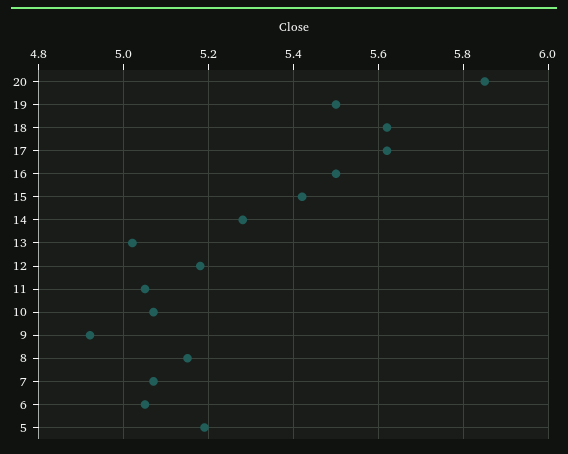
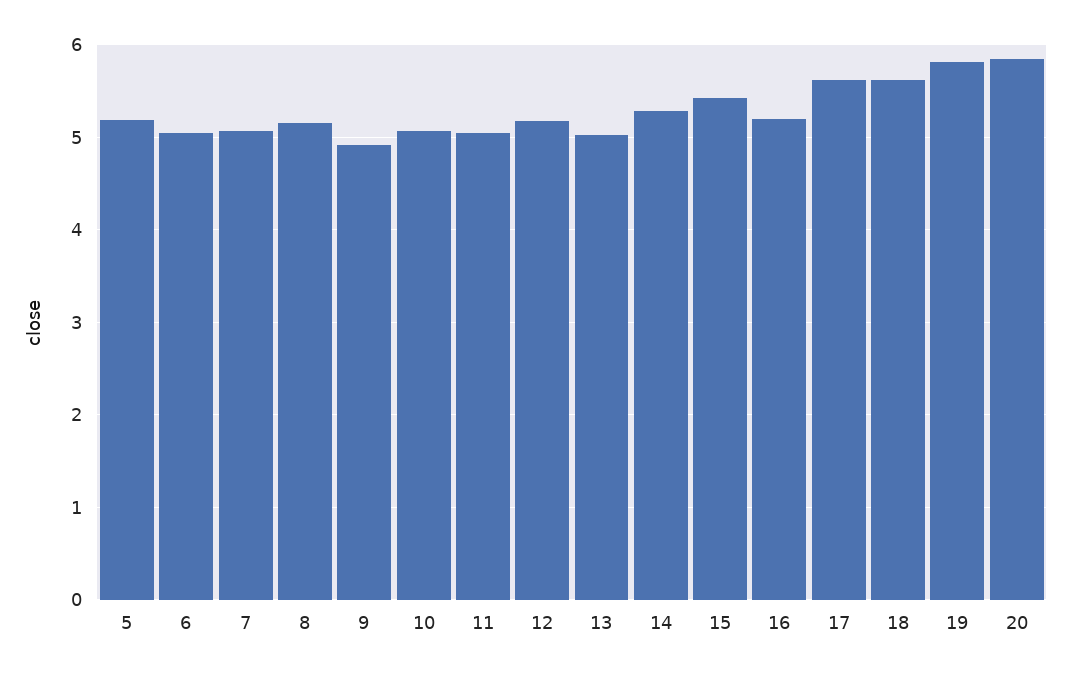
19: 5.5 -> 5.8
16: 5.5 -> 5.2

